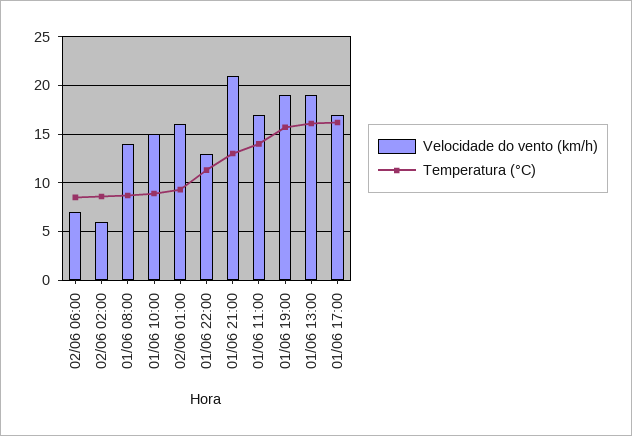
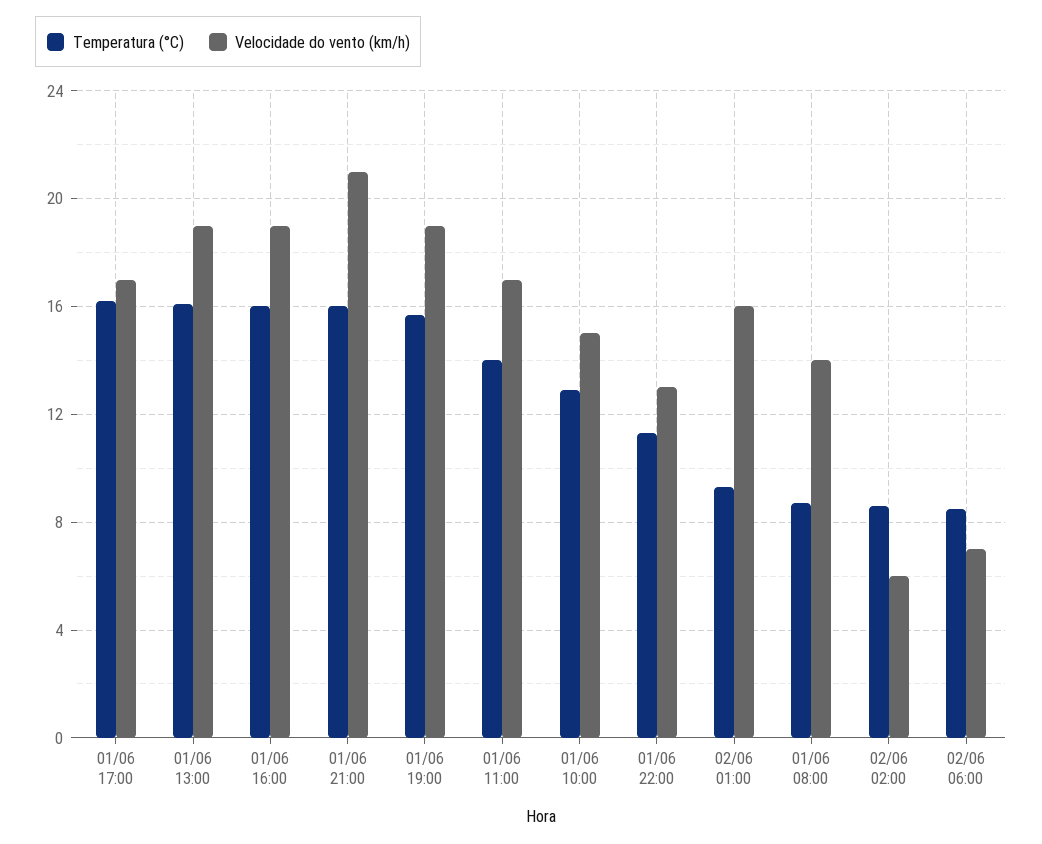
Temperatura (°C), 01/06 10:00: 9 -> 13
Temperatura (°C), 01/06 21:00: 13 -> 16
Temperatura (°C), 01/06 16:00: none -> 16
Velocidade do vento (km/h), 01/06 16:00: none -> 19

